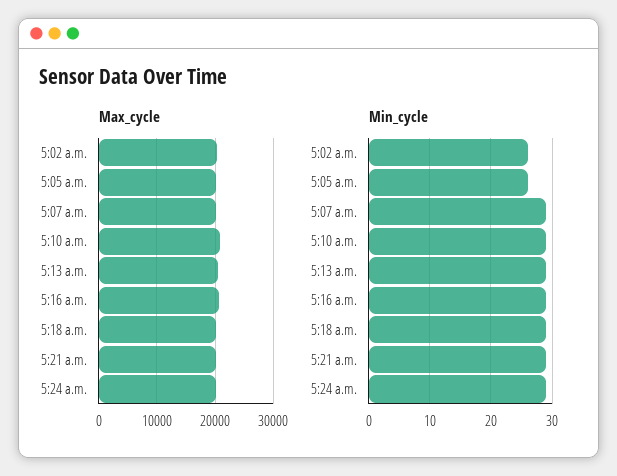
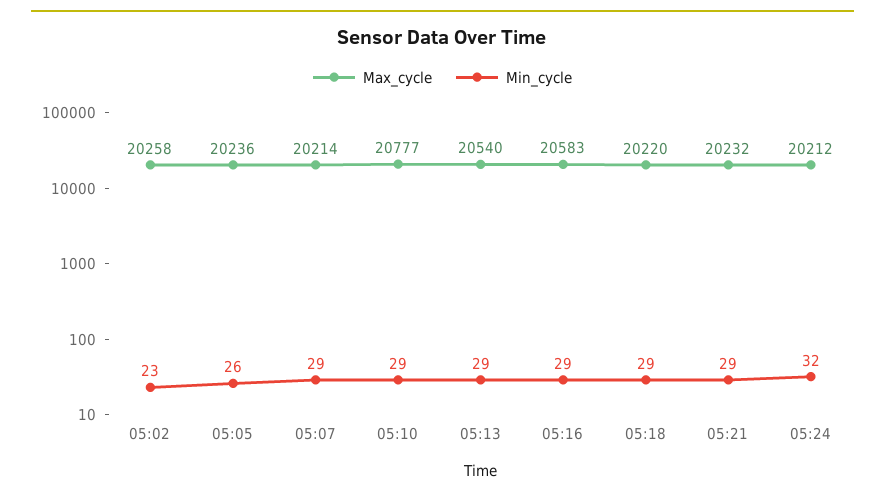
Min_cycle, 5:02 a.m.: 26 -> 23
Min_cycle, 5:24 a.m.: 29 -> 32

